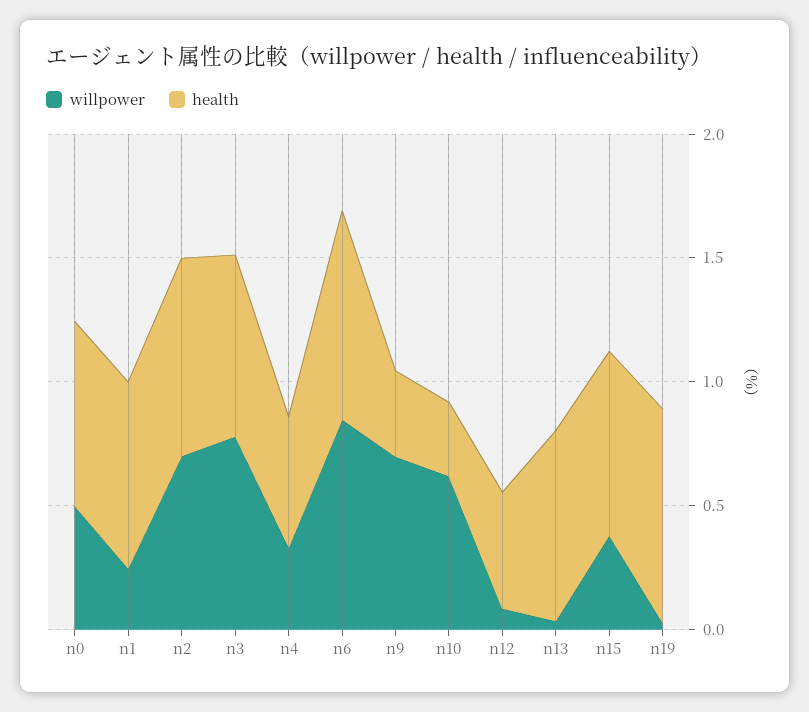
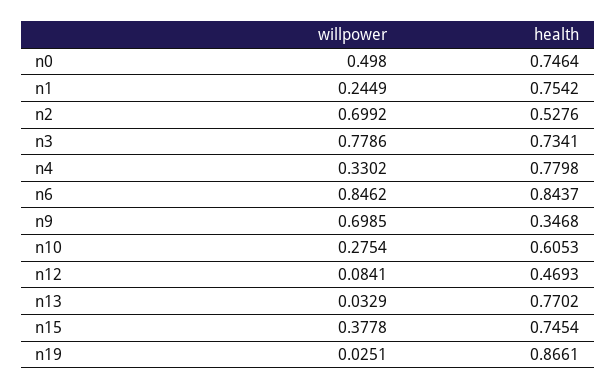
health, n2: 0.8 -> 0.5276
health, n4: 0.5 -> 0.7798
willpower, n10: 0.6 -> 0.2754
health, n10: 0.3 -> 0.6053

